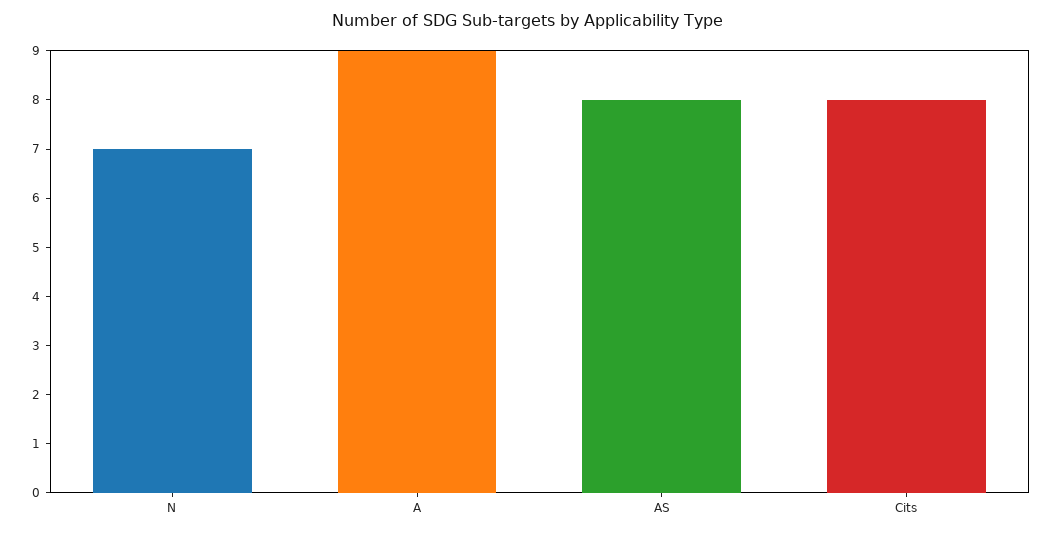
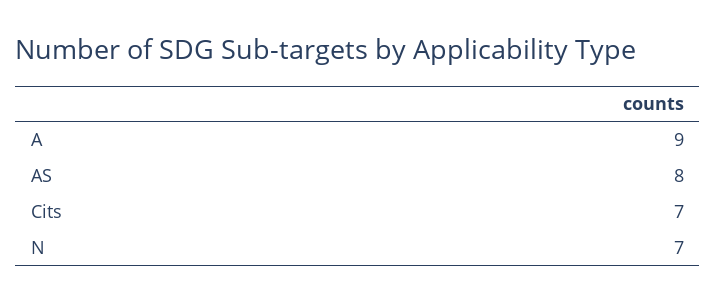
Cits: 8 -> 7

